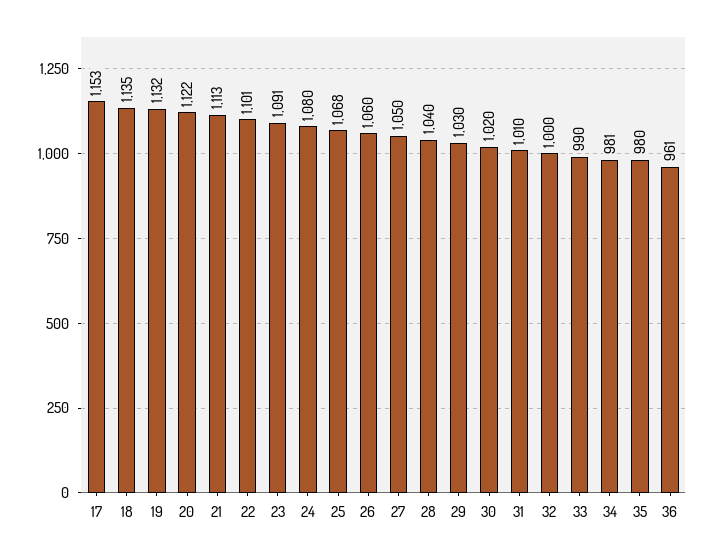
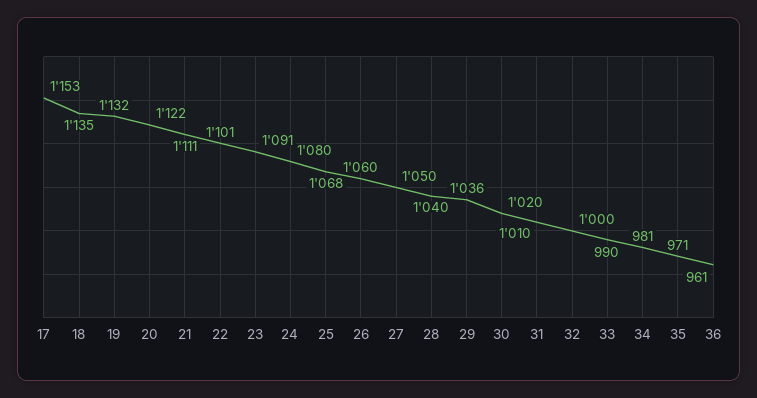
21: 1113 -> 1111
29: 1030 -> 1036
35: 980 -> 971

